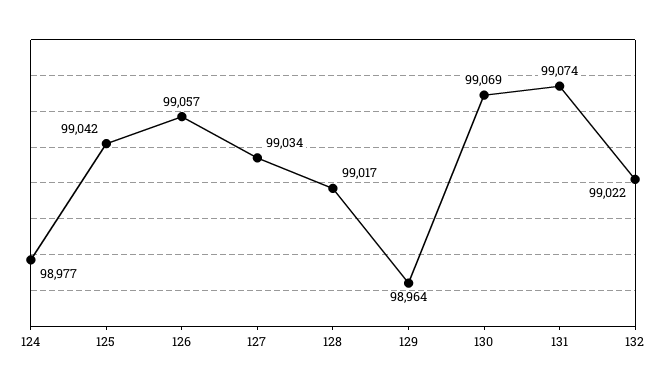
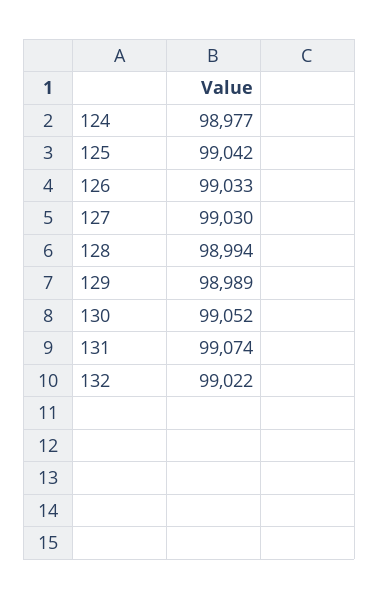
126: 99057 -> 99033
127: 99034 -> 99030
128: 99017 -> 98994
129: 98964 -> 98989
130: 99069 -> 99052

